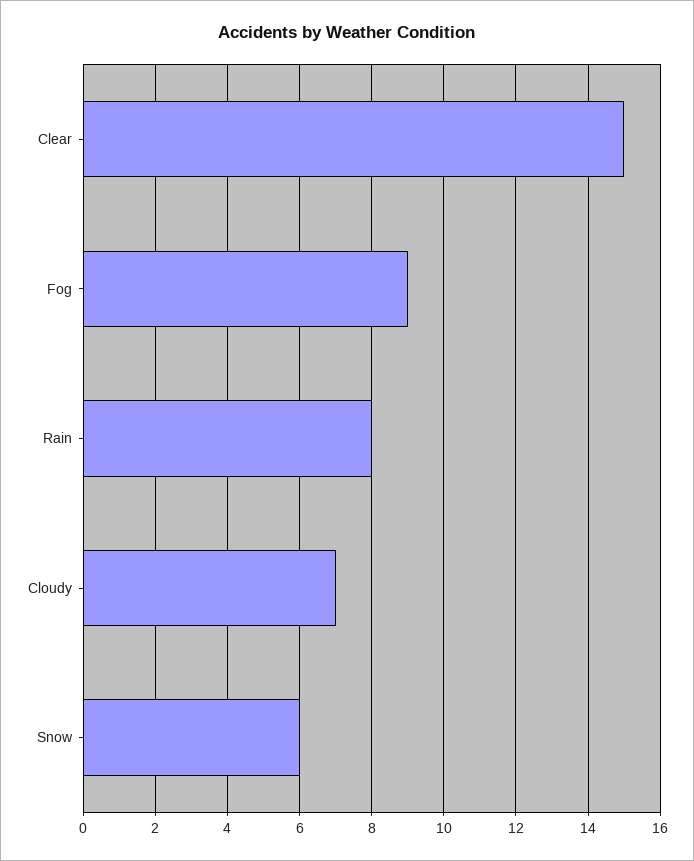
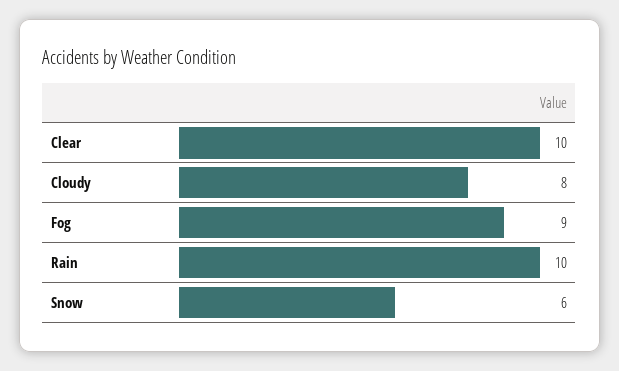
Clear: 15 -> 10
Rain: 8 -> 10
Cloudy: 7 -> 8

